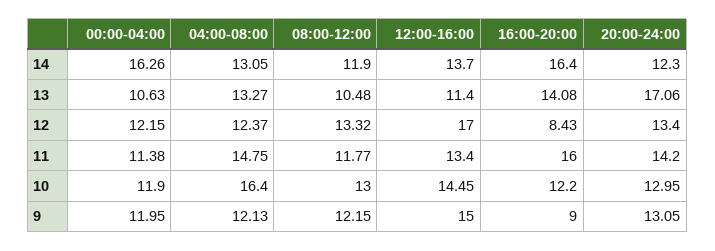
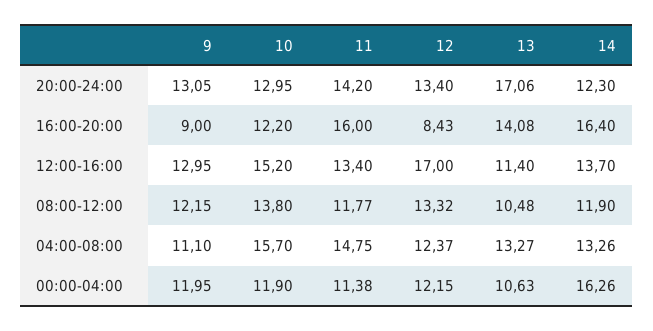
04:00-08:00, 14: 13.05 -> 13.26
04:00-08:00, 10: 16.4 -> 15.7
08:00-12:00, 10: 13 -> 13.8
12:00-16:00, 10: 14.45 -> 15.2
04:00-08:00, 9: 12.13 -> 11.1
12:00-16:00, 9: 15 -> 12.95

